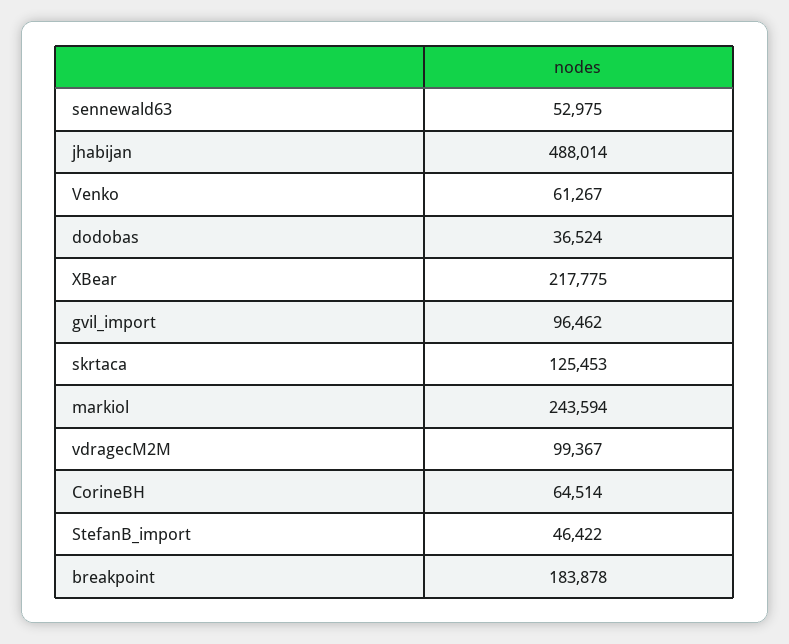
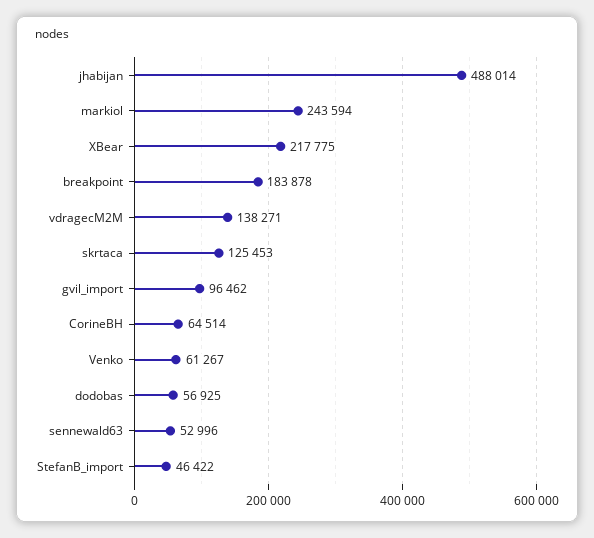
sennewald63: 52975 -> 52996
dodobas: 36524 -> 56925
vdragecM2M: 99367 -> 138271

